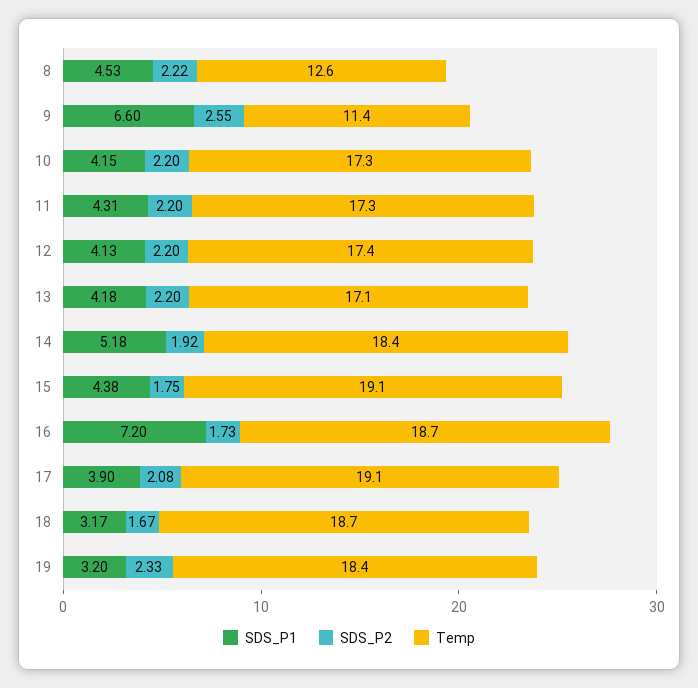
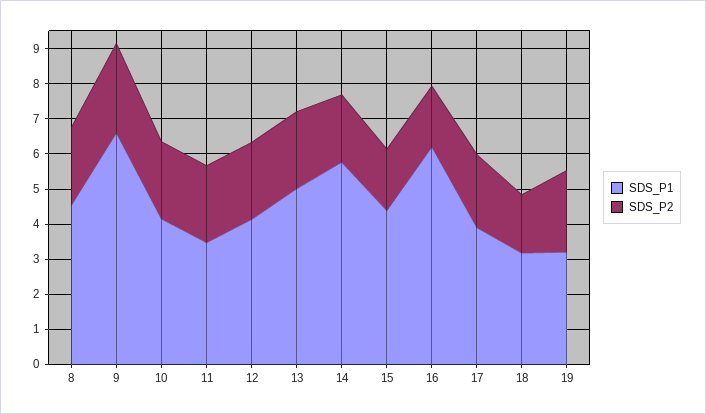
Temp, 8: 12.6 -> none
Temp, 9: 11.4 -> none
Temp, 10: 17.3 -> none
SDS_P1, 11: 4.31 -> 3.5
Temp, 11: 17.3 -> none
Temp, 12: 17.4 -> none
SDS_P1, 13: 4.18 -> 5
Temp, 13: 17.1 -> none
SDS_P1, 14: 5.18 -> 5.75
Temp, 14: 18.4 -> none
Temp, 15: 19.1 -> none
SDS_P1, 16: 7.2 -> 6.25
Temp, 16: 18.7 -> none
Temp, 17: 19.1 -> none
Temp, 18: 18.7 -> none
Temp, 19: 18.4 -> none

